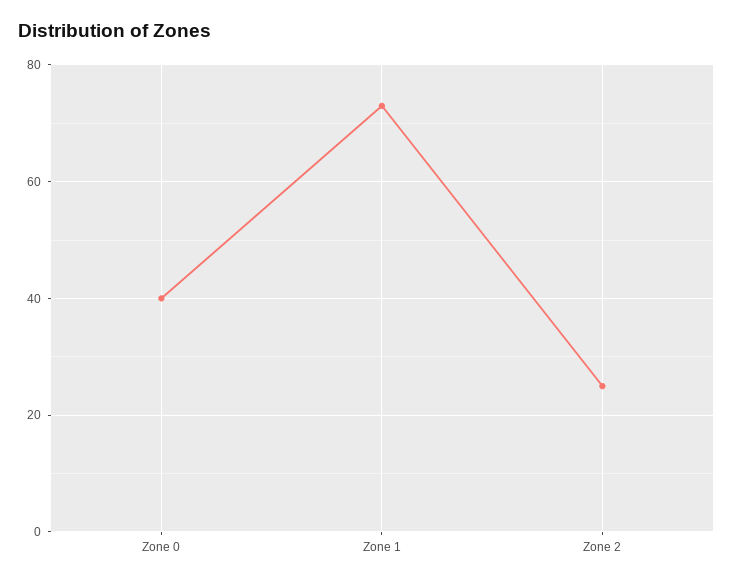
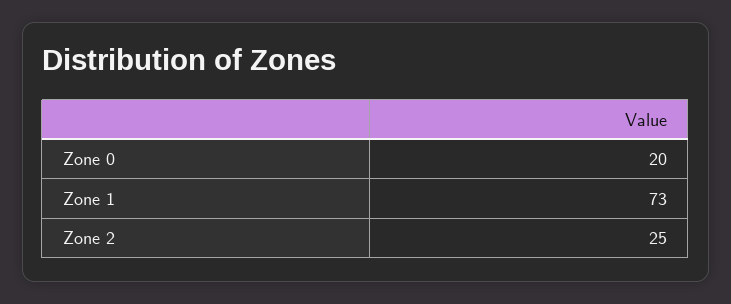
Zone 0: 40 -> 20

